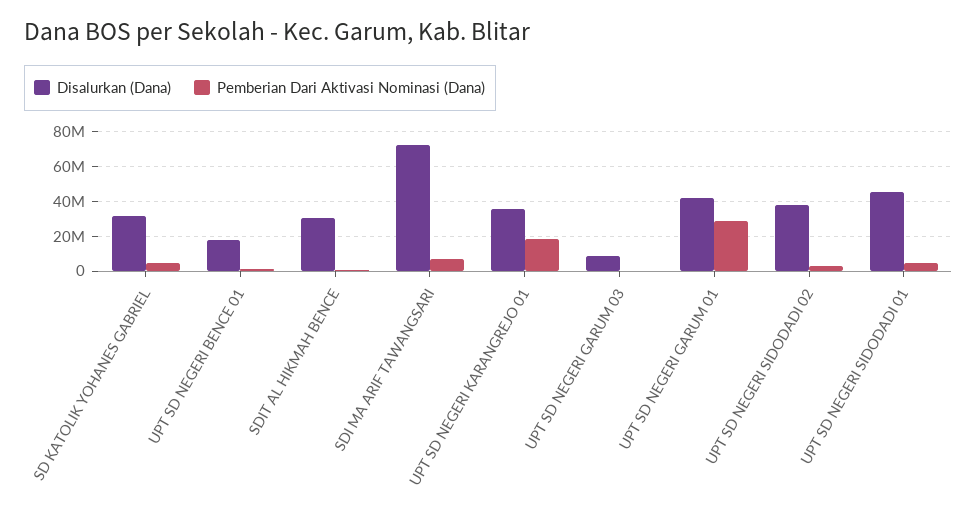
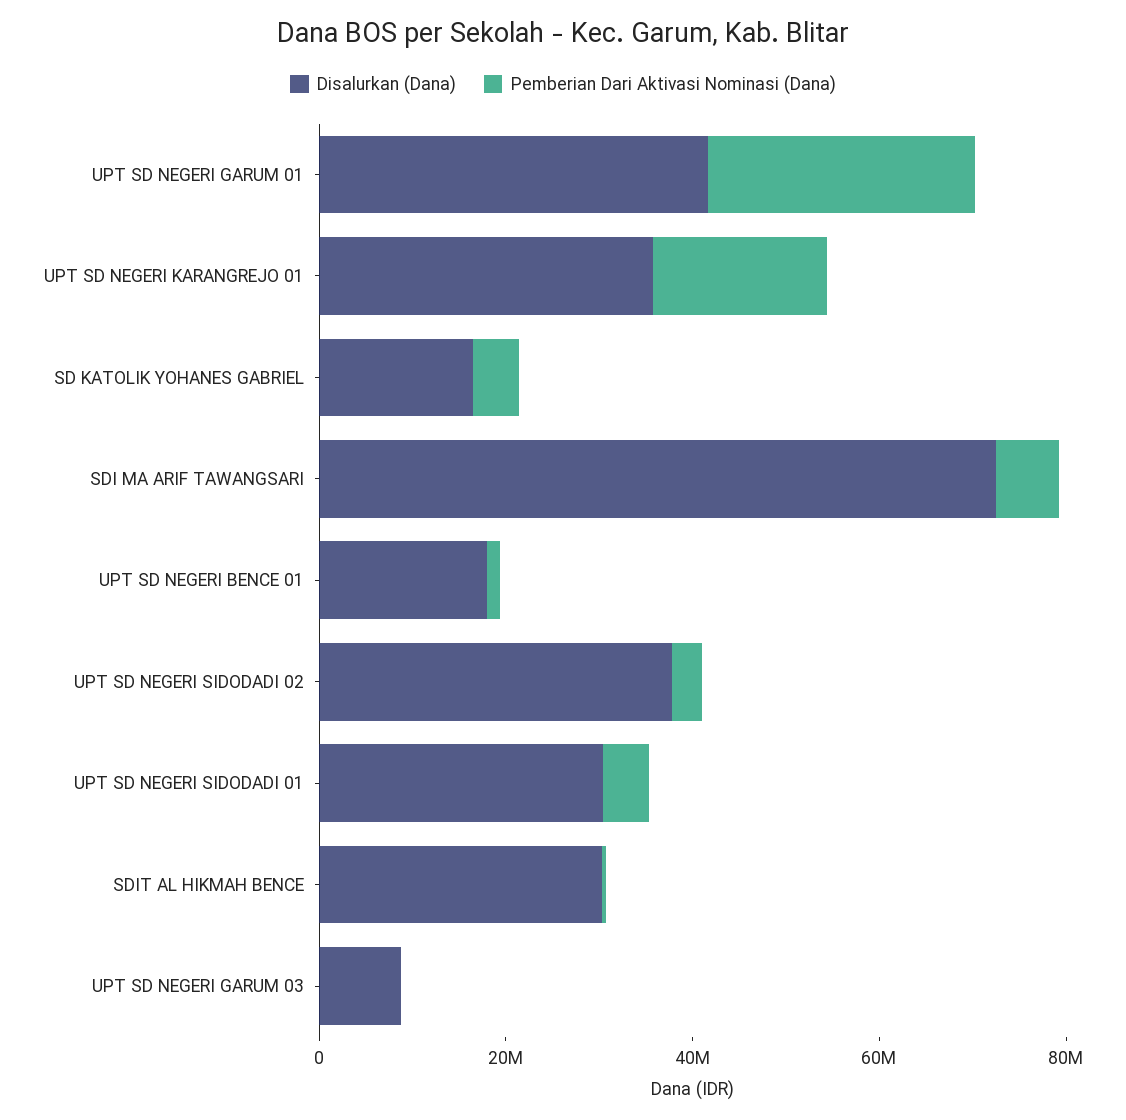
Disalurkan (Dana), SD KATOLIK YOHANES GABRIEL: 30000000 -> 15000000
Disalurkan (Dana), UPT SD NEGERI SIDODADI 01: 45000000 -> 30000000

